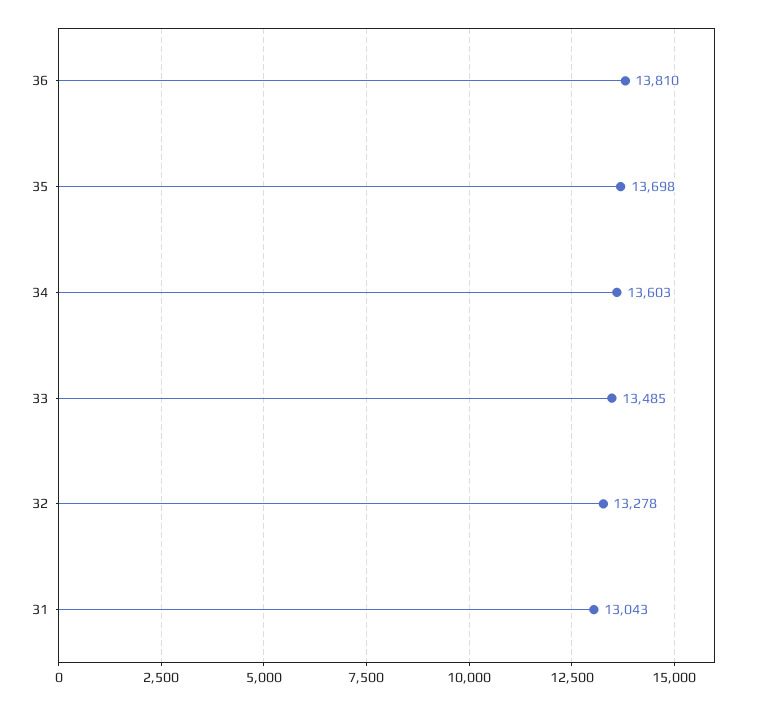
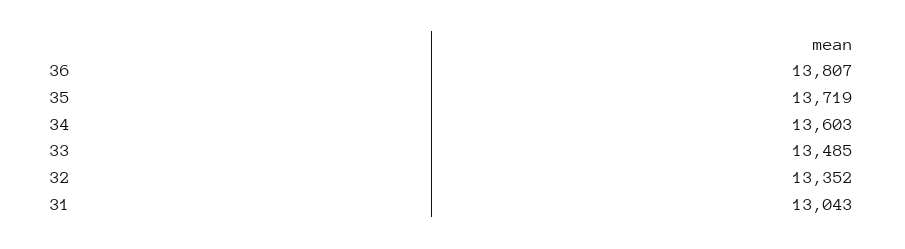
36: 13810 -> 13807
35: 13698 -> 13719
32: 13278 -> 13352

